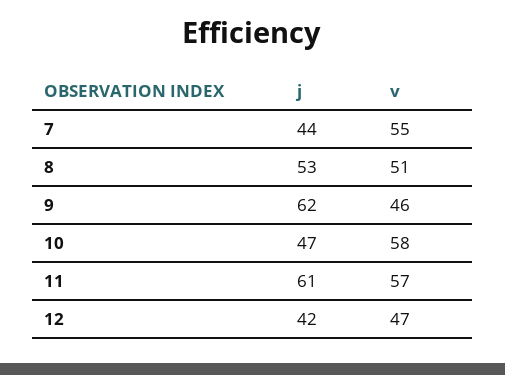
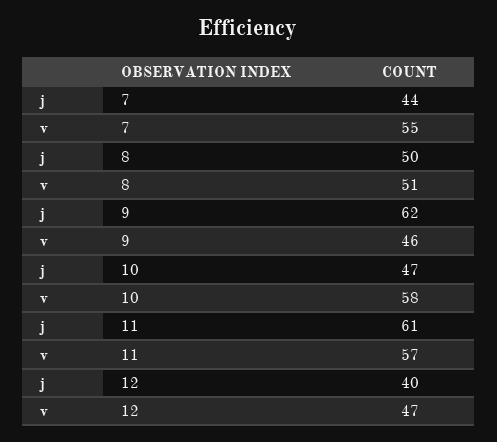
j, 8: 53 -> 50
j, 12: 42 -> 40

